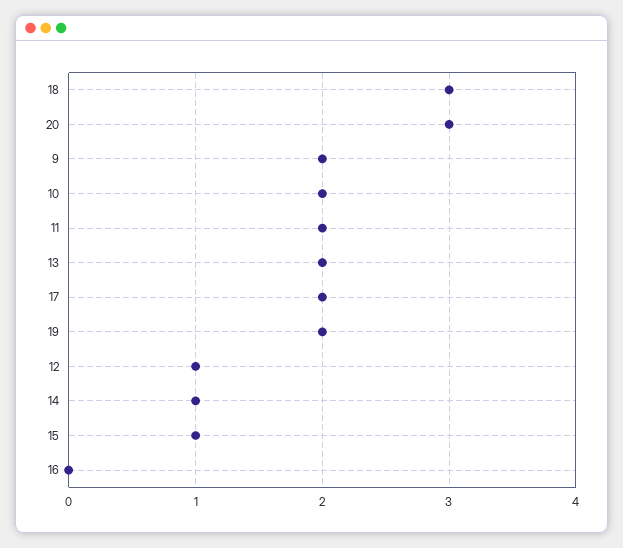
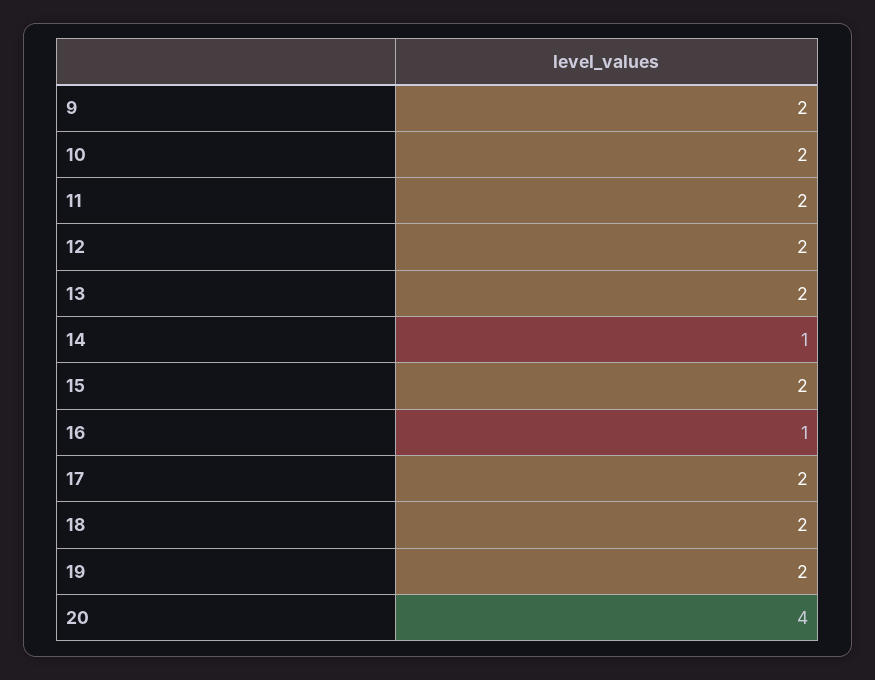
18: 3 -> 2
20: 3 -> 4
12: 1 -> 2
15: 1 -> 2
16: 0 -> 1

